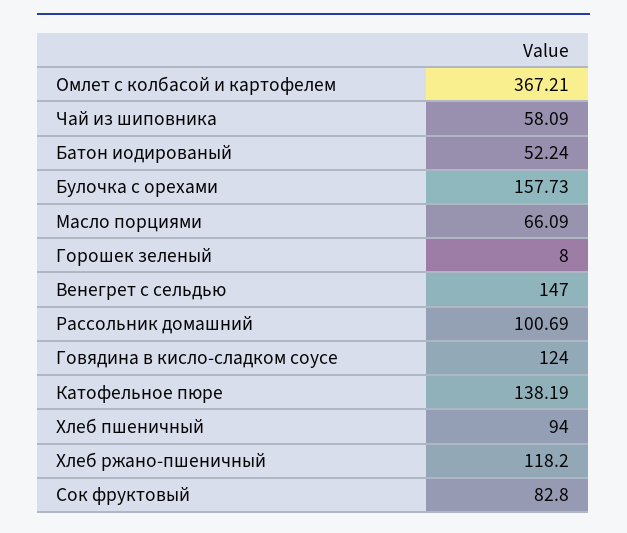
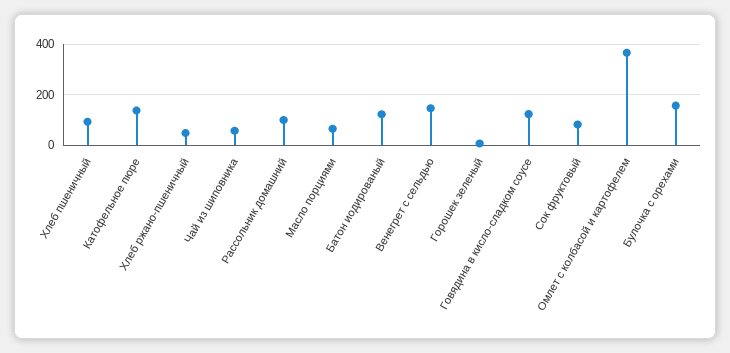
Батон иодированый: 52.24 -> 125
Хлеб ржано-пшеничный: 118.2 -> 50

